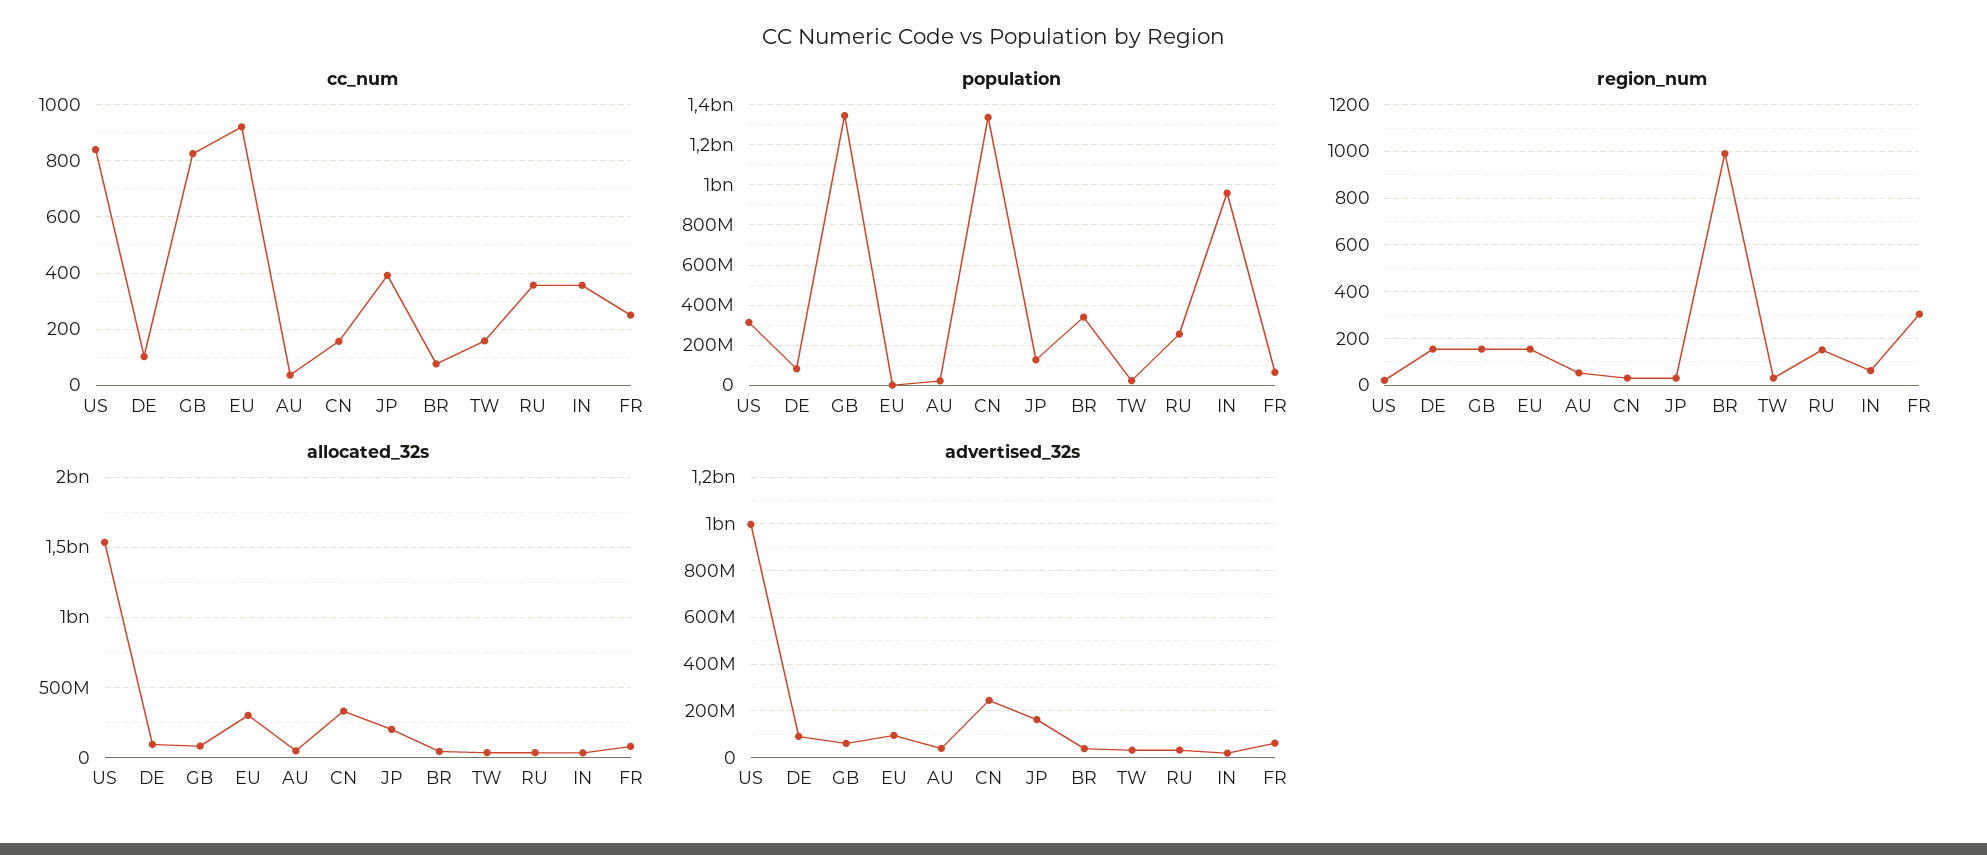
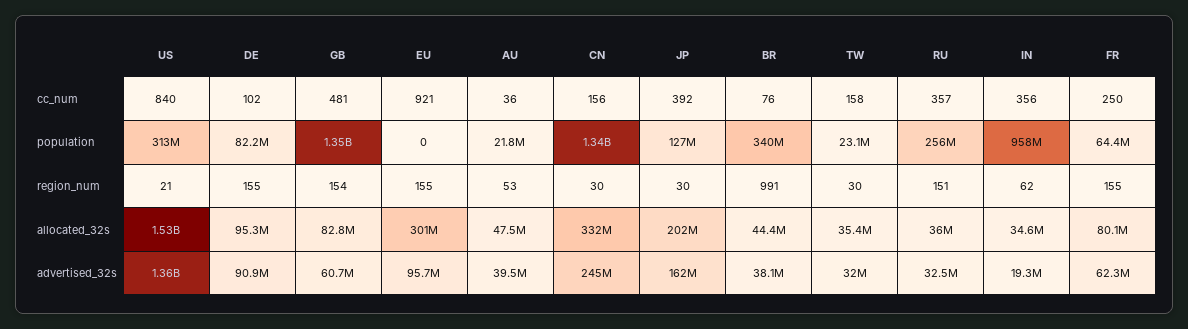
cc_num, GB: 825 -> 481
region_num, FR: 300 -> 155
advertised_32s, US: 1000000000 -> 1360000000

